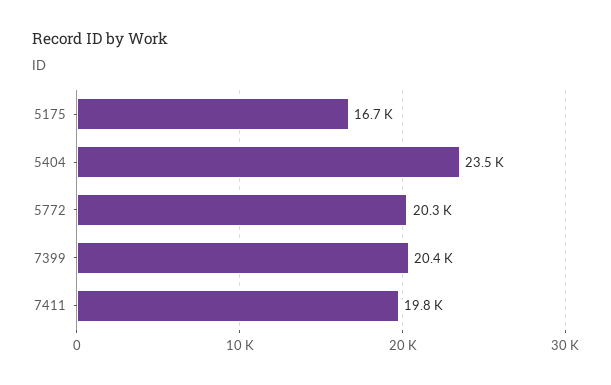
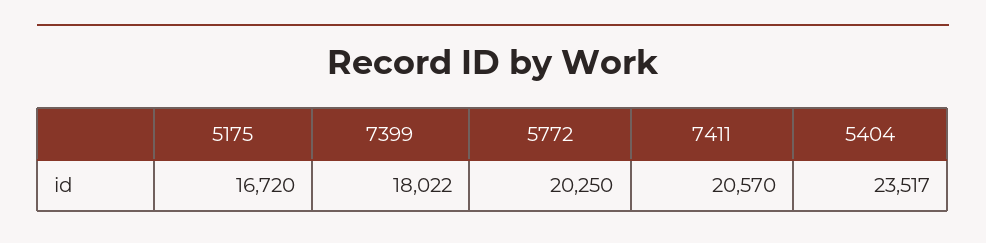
7399: 20400 -> 18022
7411: 19800 -> 20570

